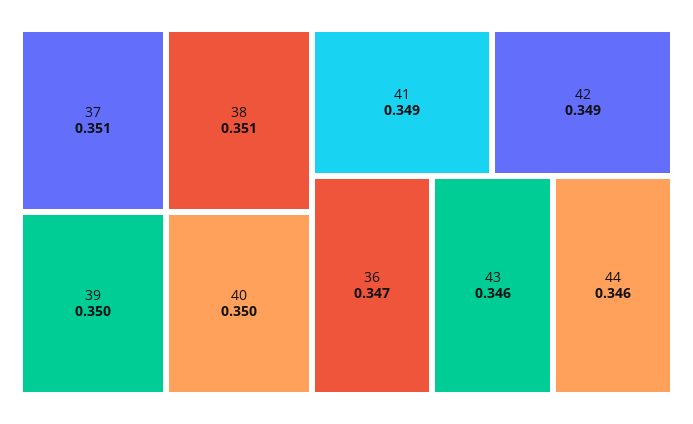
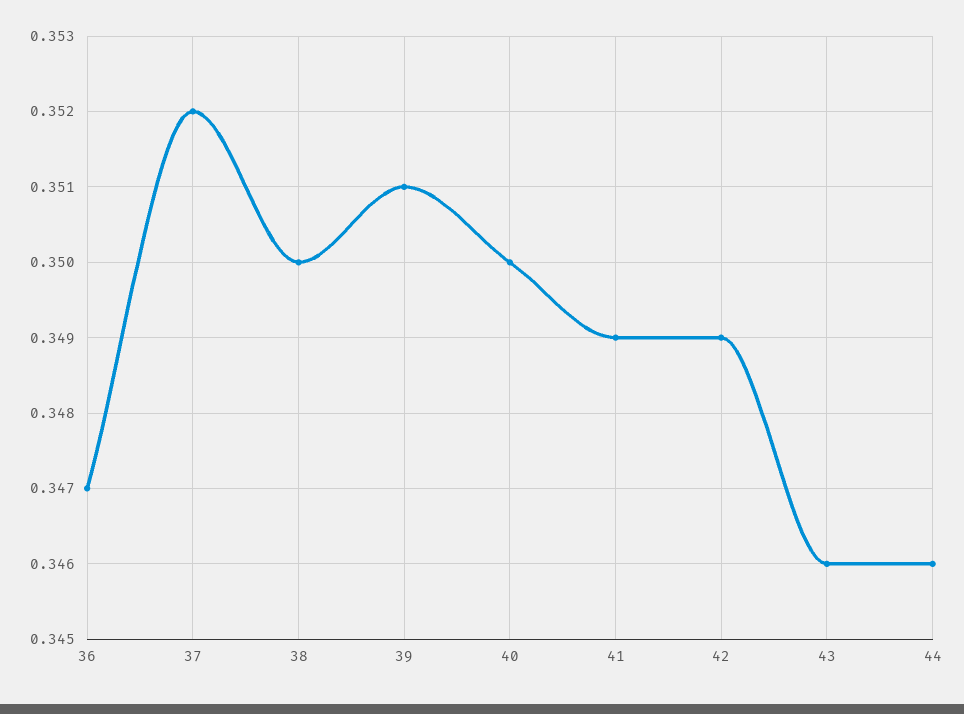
37: 0.351 -> 0.352
38: 0.351 -> 0.35
39: 0.35 -> 0.351

